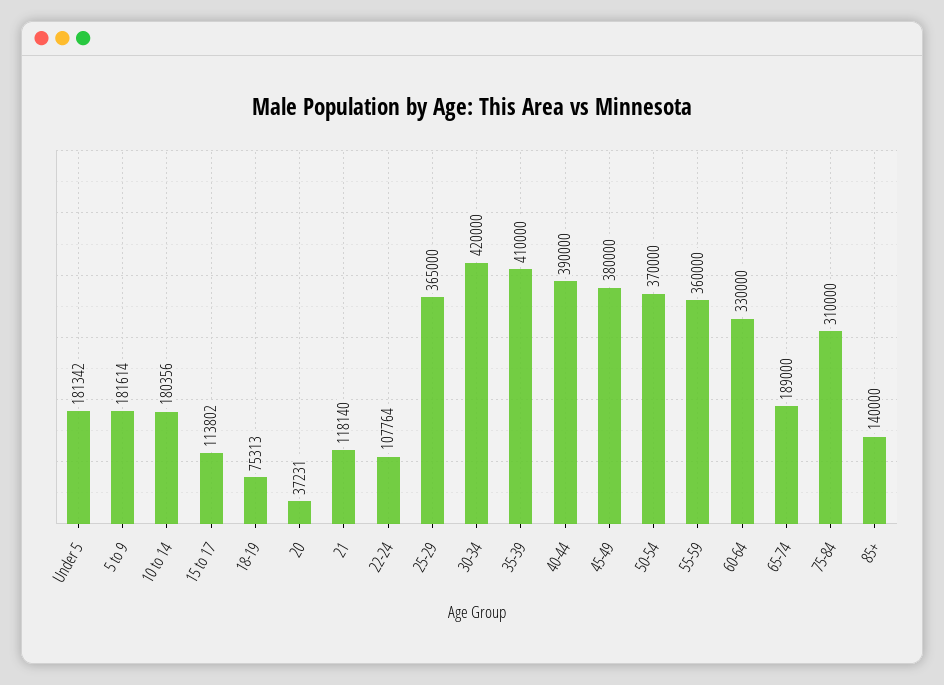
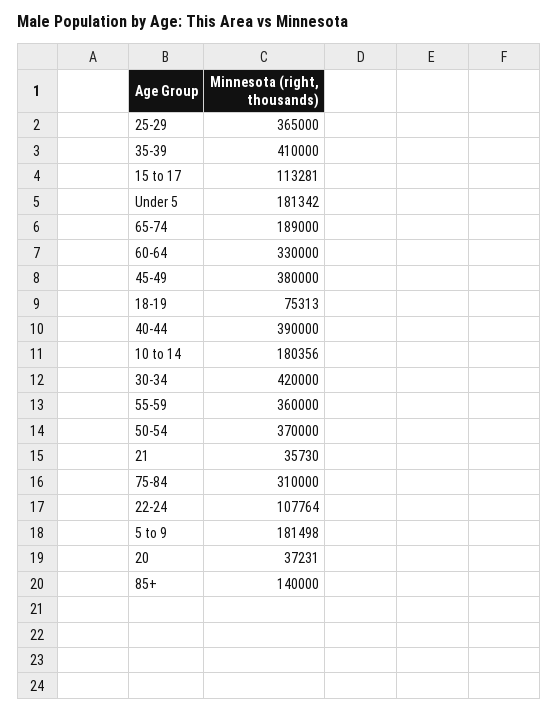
5 to 9: 181614 -> 181498
15 to 17: 113802 -> 113281
21: 118140 -> 35730

